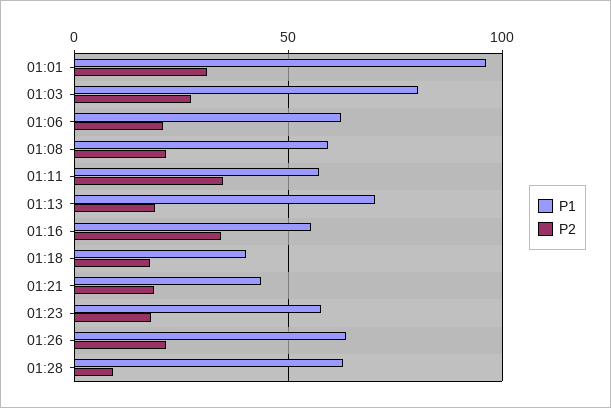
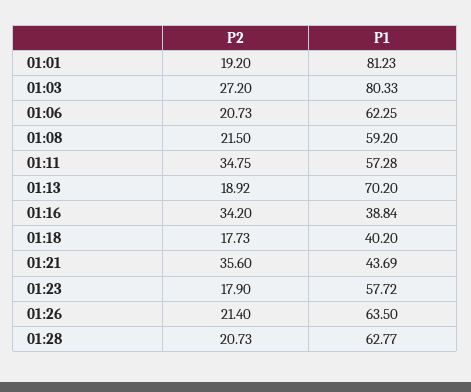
P1, 01:01: 95 -> 81.23
P2, 01:01: 30 -> 19.2
P1, 01:16: 55 -> 38.84
P2, 01:21: 20 -> 35.6
P2, 01:28: 10 -> 20.73

